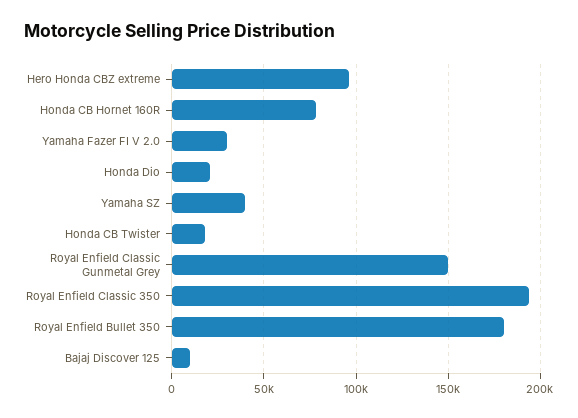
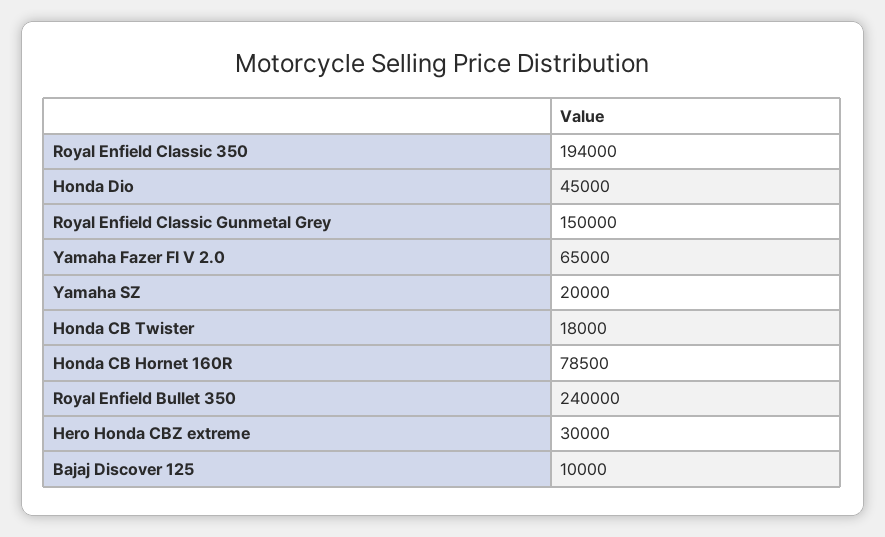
Hero Honda CBZ extreme: 95000 -> 30000
Yamaha Fazer FI V 2.0: 30000 -> 65000
Honda Dio: 20000 -> 45000
Yamaha SZ: 40000 -> 20000
Royal Enfield Bullet 350: 180000 -> 240000

